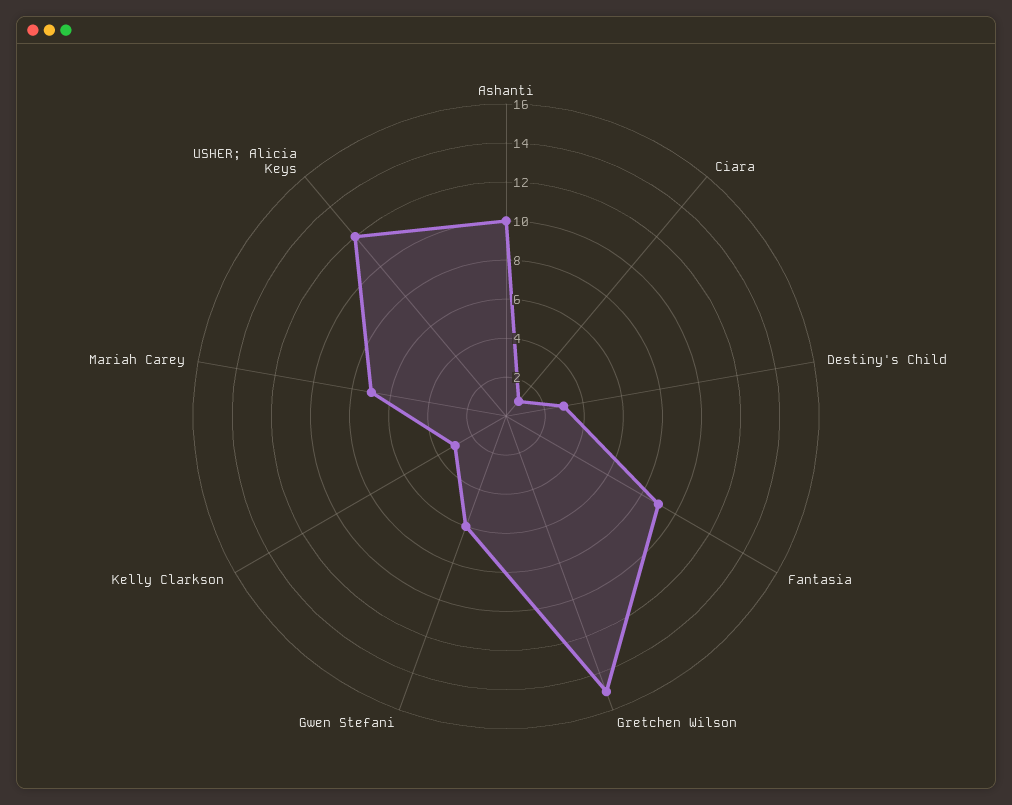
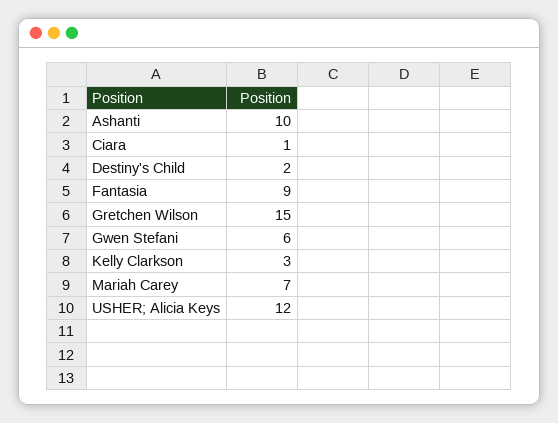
Destiny's Child: 3 -> 2

